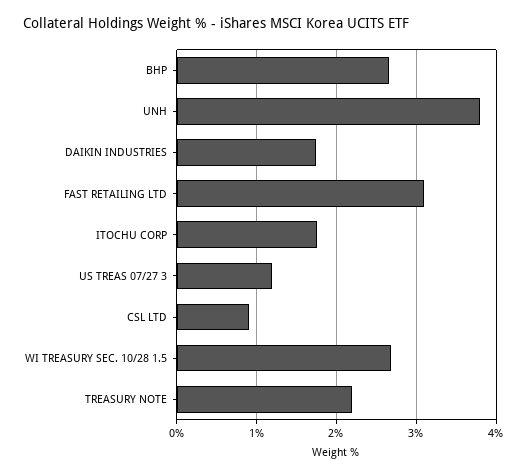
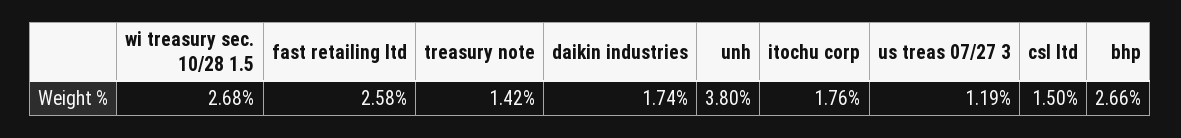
FAST RETAILING LTD: 3.1 -> 2.58
CSL LTD: 0.9 -> 1.5
TREASURY NOTE: 2.2 -> 1.42

